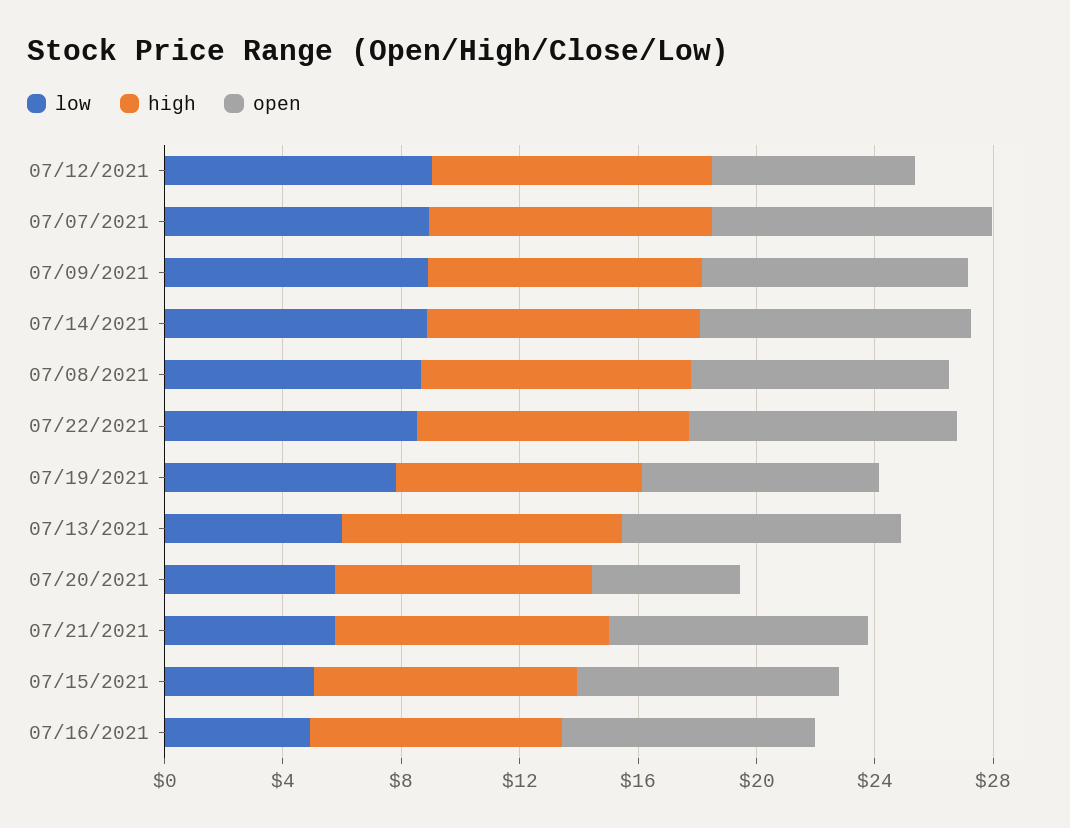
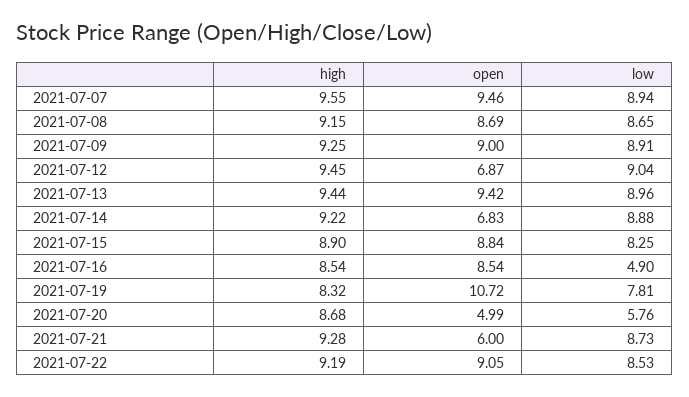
open, 07/14/2021: 9 -> 6.83
open, 07/19/2021: 8 -> 10.72
low, 07/13/2021: 6 -> 8.96
low, 07/21/2021: 6 -> 8.73
open, 07/21/2021: 9 -> 6
low, 07/15/2021: 5 -> 8.25

